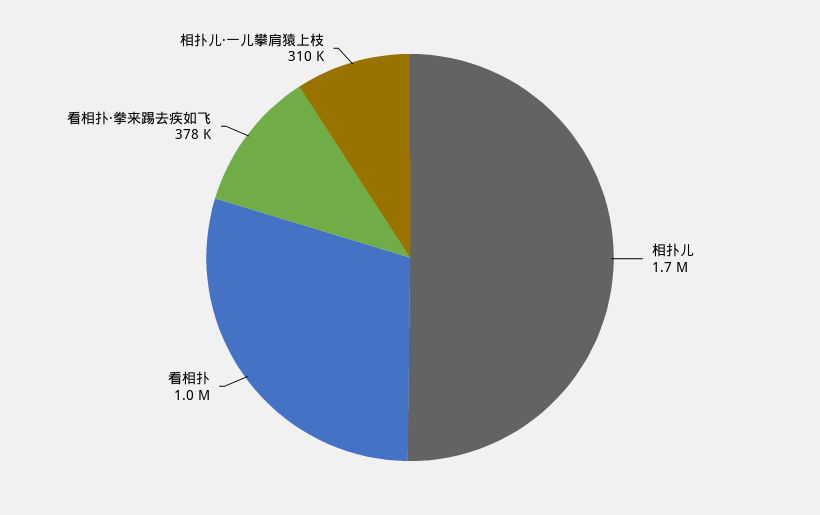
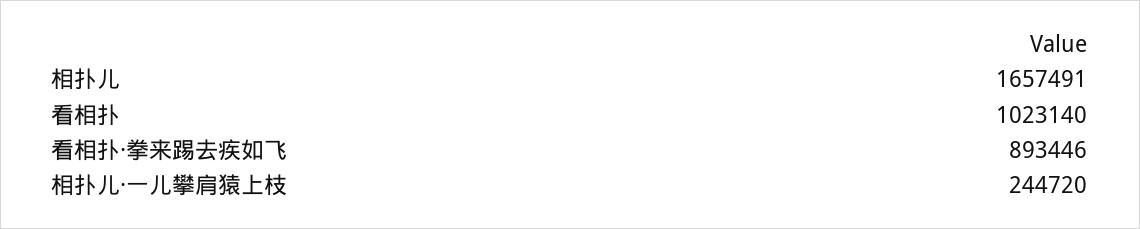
看相扑·拳来踢去疾如飞: 378000 -> 893446
相扑儿·一儿攀肩猿上枝: 310000 -> 244720

